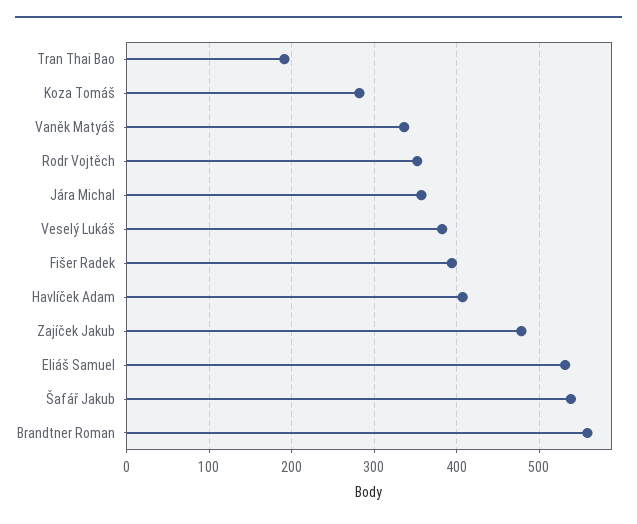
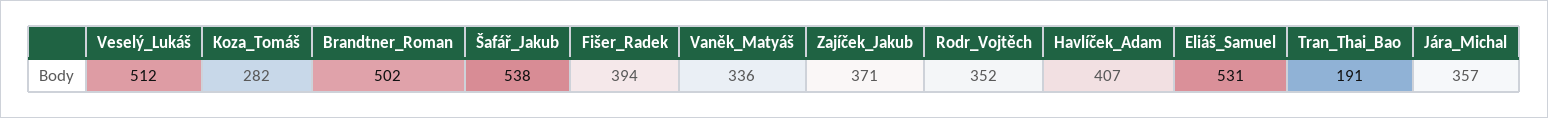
Veselý Lukáš: 380 -> 512
Zajíček Jakub: 480 -> 371
Brandtner Roman: 560 -> 502

